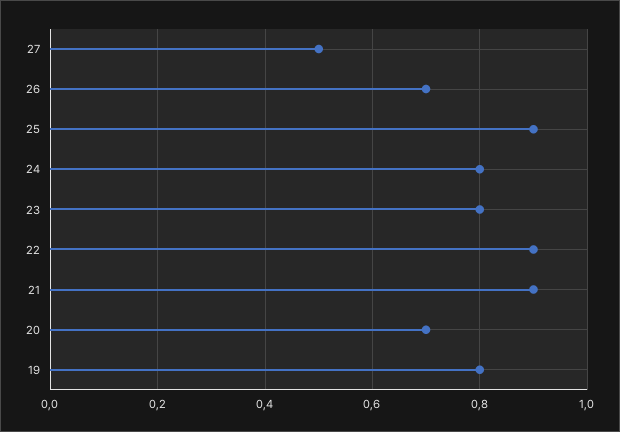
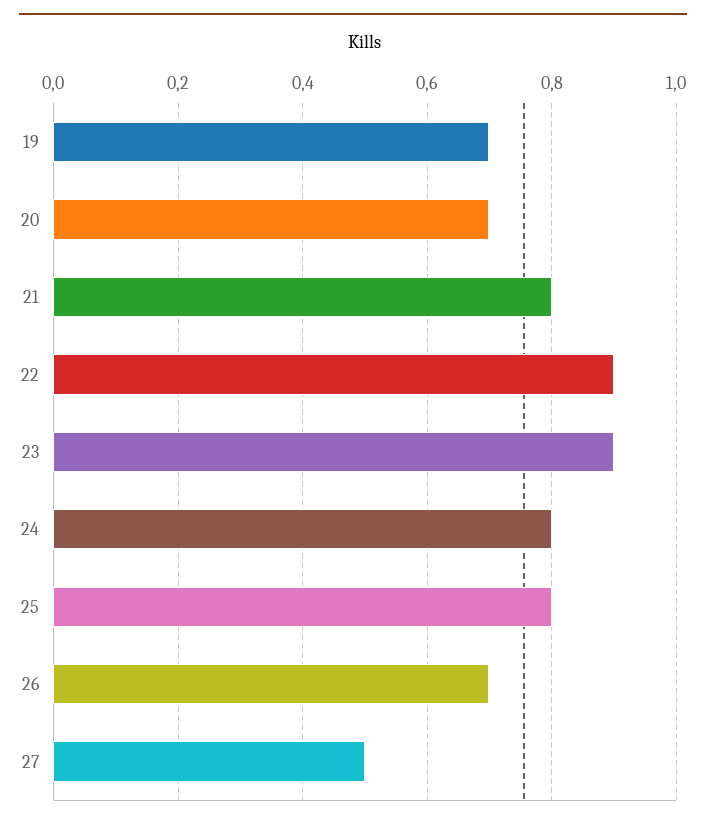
25: 0.9 -> 0.8
23: 0.8 -> 0.9
21: 0.9 -> 0.8
19: 0.8 -> 0.7

